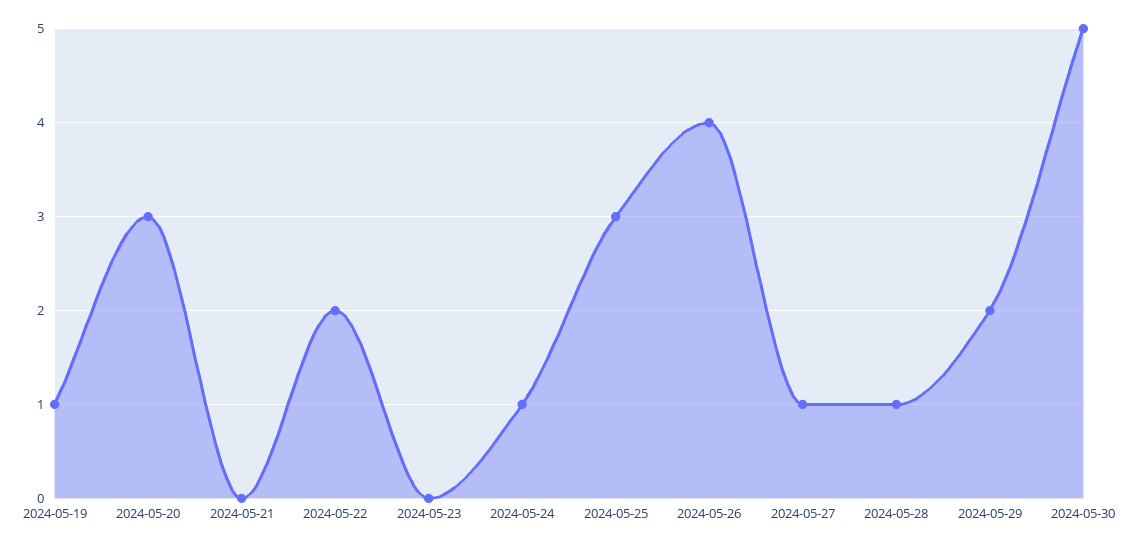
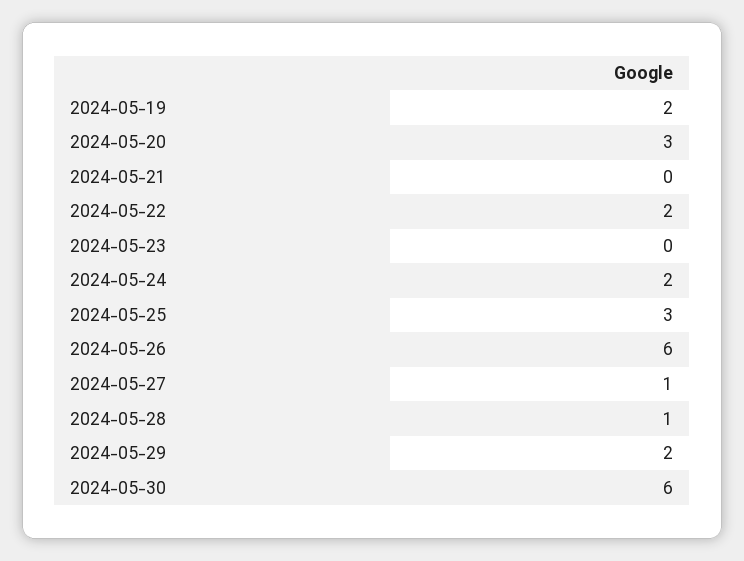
2024-05-19: 1 -> 2
2024-05-24: 1 -> 2
2024-05-26: 4 -> 6
2024-05-30: 5 -> 6

